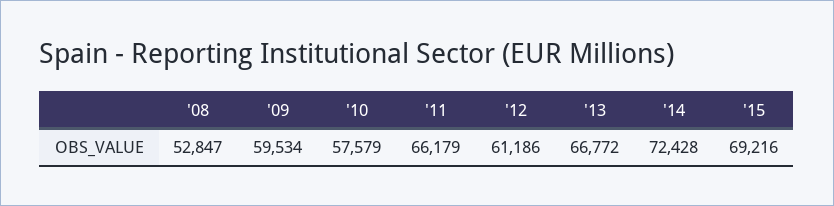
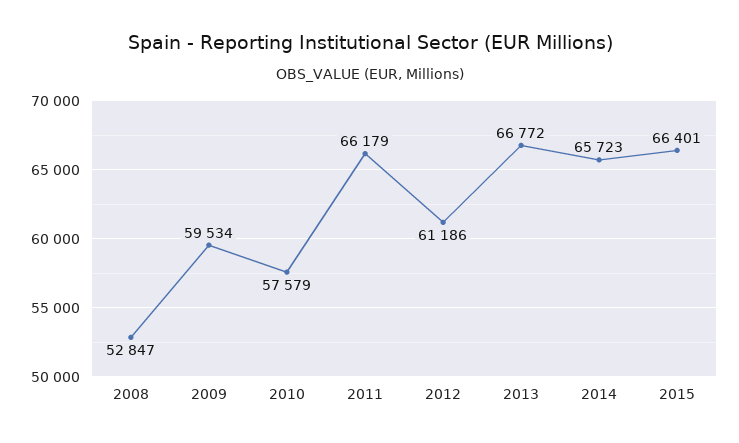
'14: 72428 -> 65723
'15: 69216 -> 66401

